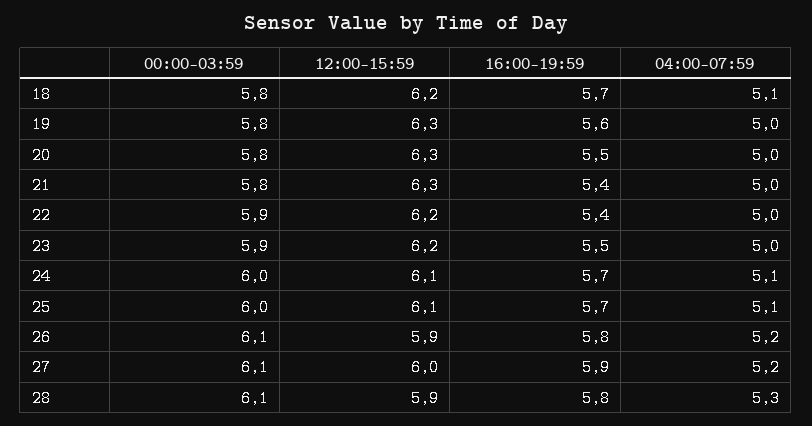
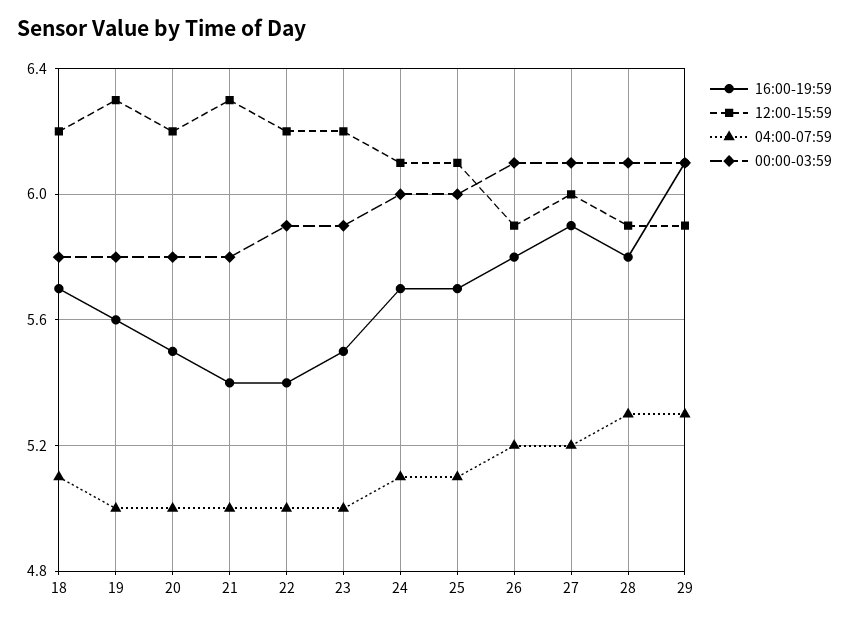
12:00-15:59, 20: 6.3 -> 6.2
16:00-19:59, 29: none -> 6.1
12:00-15:59, 29: none -> 5.9
04:00-07:59, 29: none -> 5.3
00:00-03:59, 29: none -> 6.1

